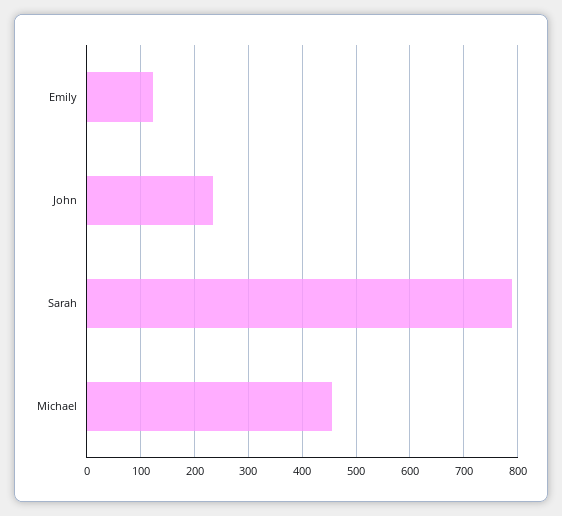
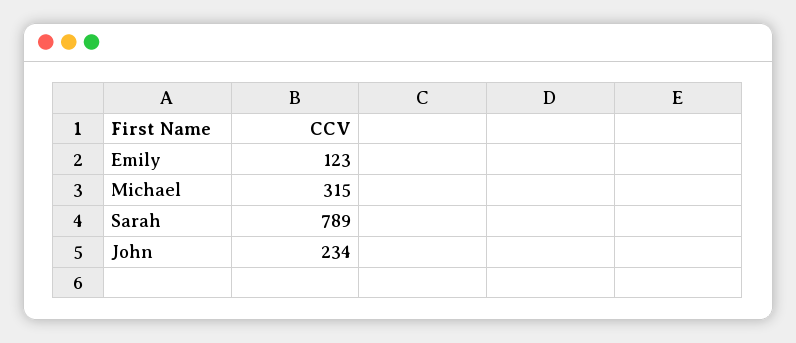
Michael: 460 -> 315

